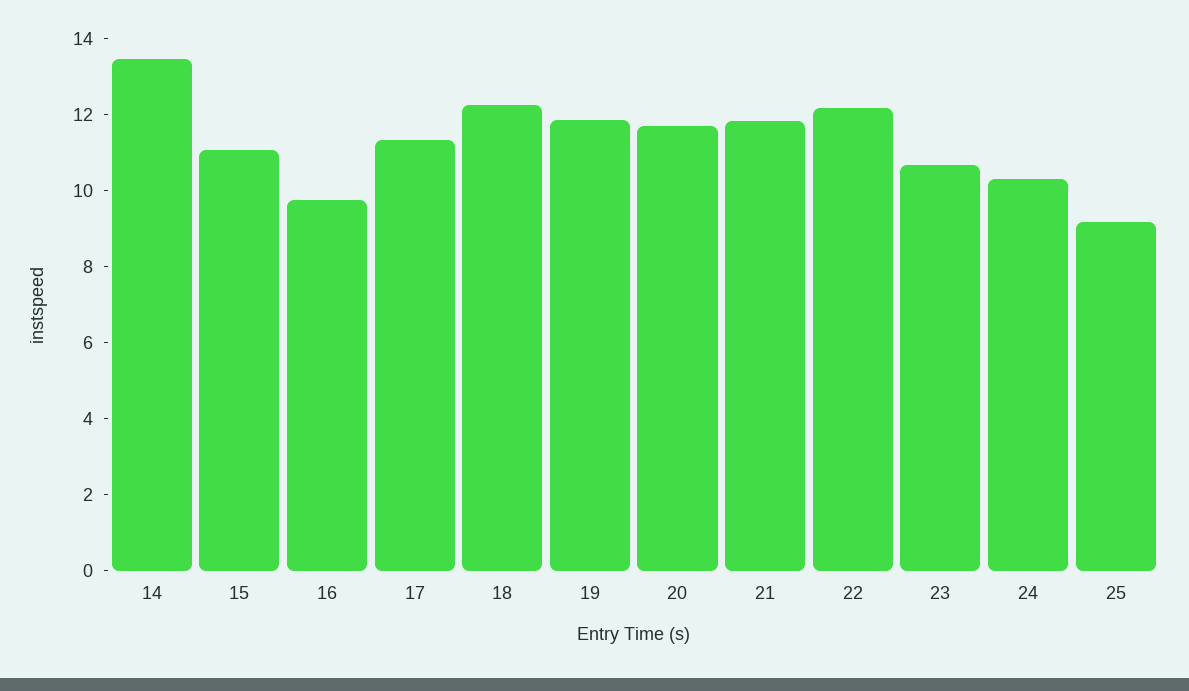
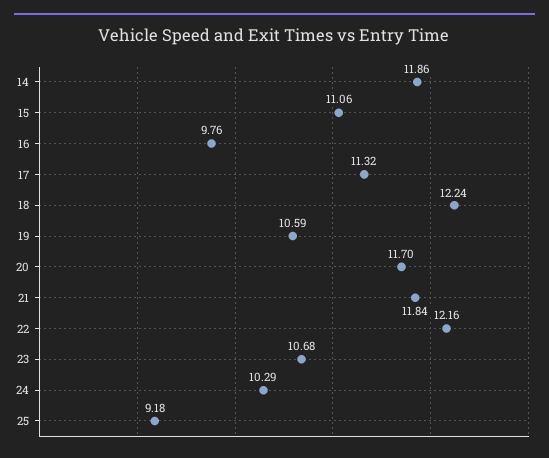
14: 13.5 -> 11.86
19: 12 -> 10.59

